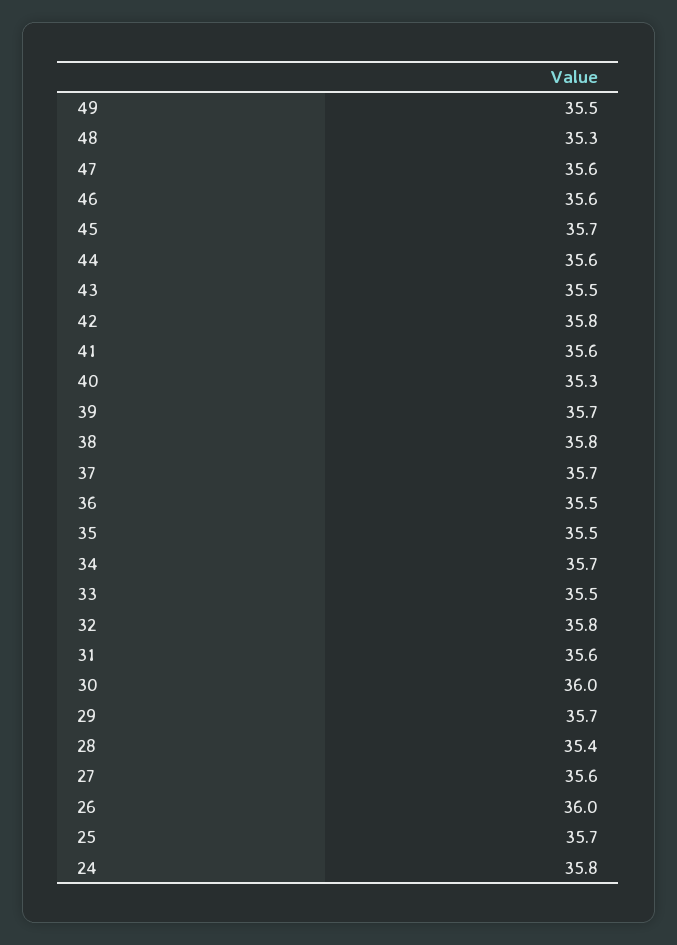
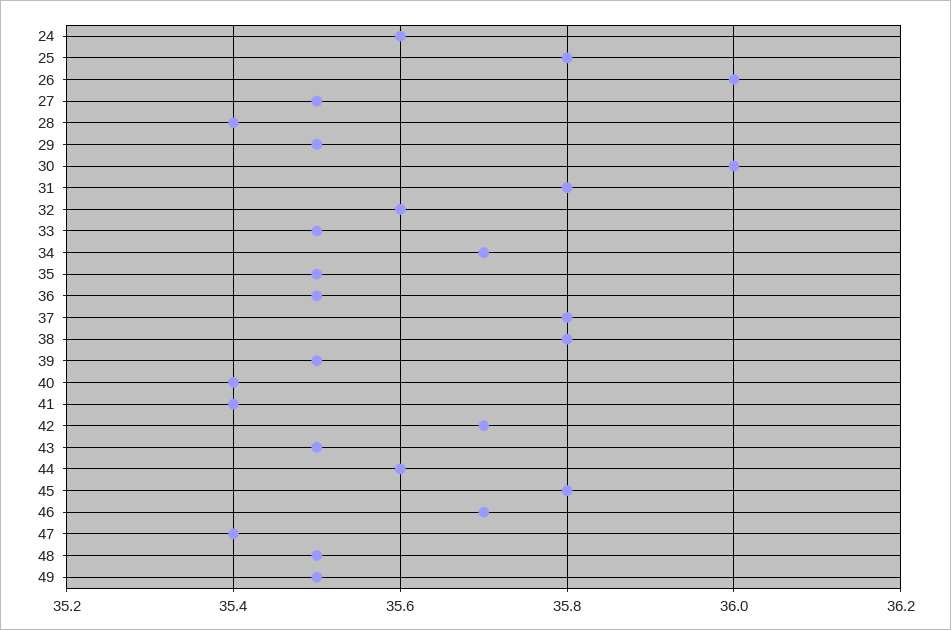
48: 35.3 -> 35.5
47: 35.6 -> 35.4
46: 35.6 -> 35.7
45: 35.7 -> 35.8
42: 35.8 -> 35.7
41: 35.6 -> 35.4
40: 35.3 -> 35.4
39: 35.7 -> 35.5
37: 35.7 -> 35.8
32: 35.8 -> 35.6
31: 35.6 -> 35.8
29: 35.7 -> 35.5
27: 35.6 -> 35.5
25: 35.7 -> 35.8
24: 35.8 -> 35.6

